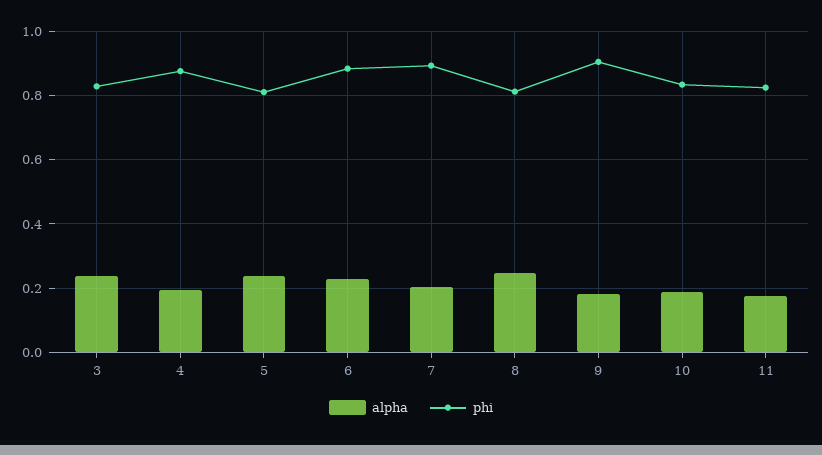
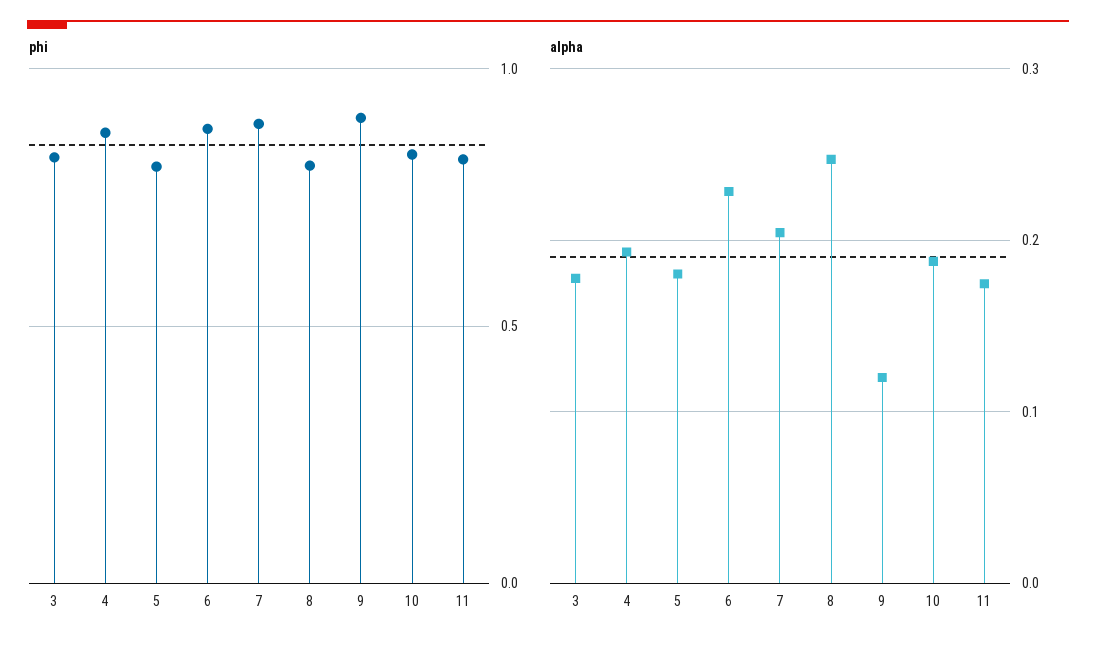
alpha, 3: 0.24 -> 0.18
alpha, 5: 0.24 -> 0.18
alpha, 9: 0.18 -> 0.12

